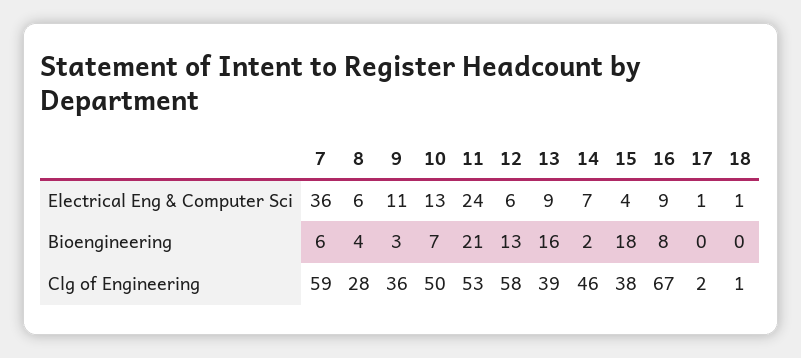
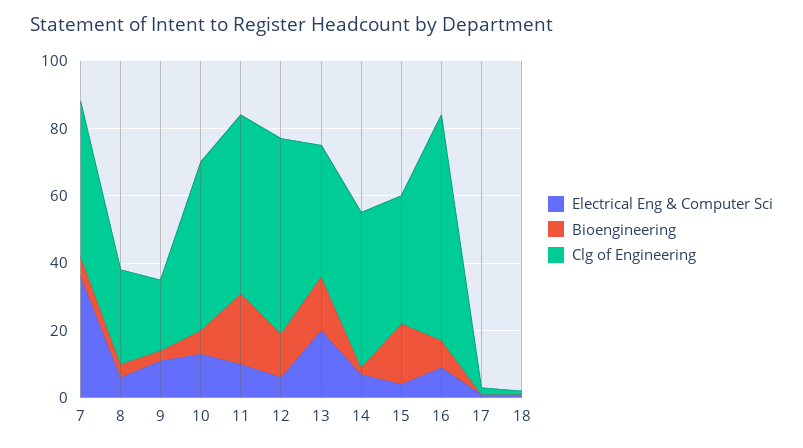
Electrical Eng & Computer Sci, 11: 24 -> 10
Electrical Eng & Computer Sci, 13: 9 -> 20
Clg of Engineering, 7: 59 -> 45
Clg of Engineering, 9: 36 -> 20

